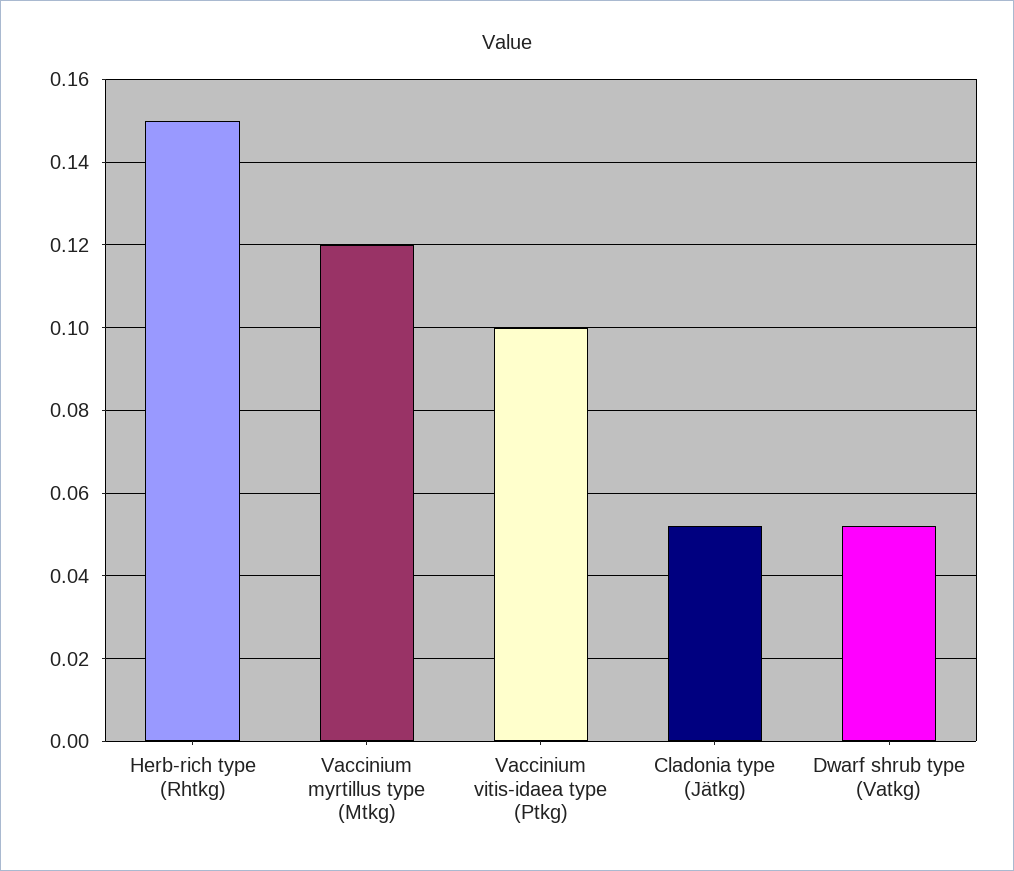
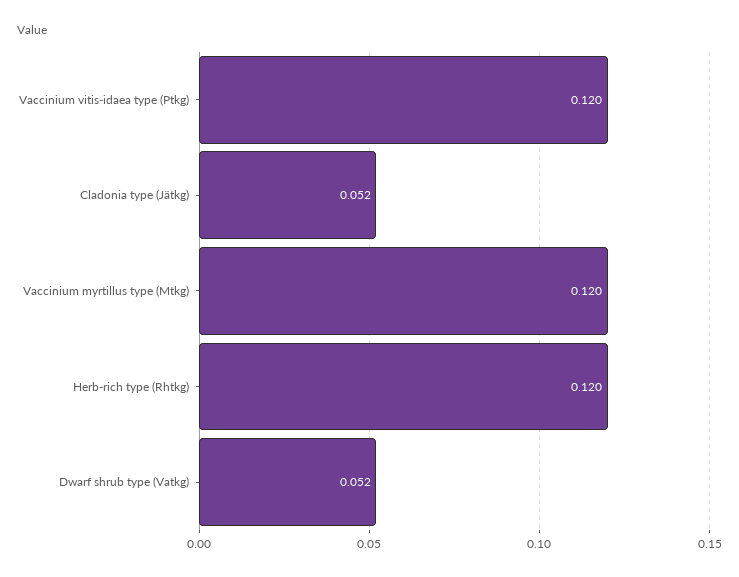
Herb-rich type (Rhtkg): 0.15 -> 0.12
Vaccinium vitis-idaea type (Ptkg): 0.1 -> 0.12

